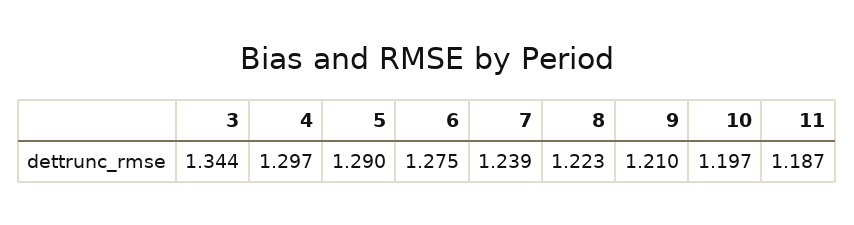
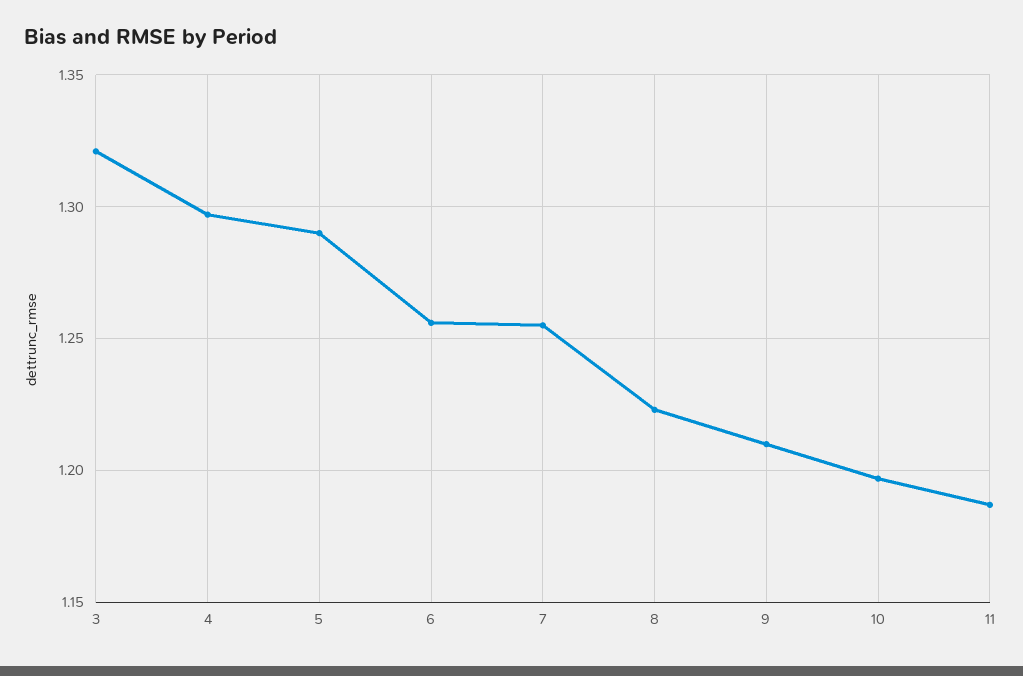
3: 1.344 -> 1.32
6: 1.275 -> 1.255
7: 1.239 -> 1.255

